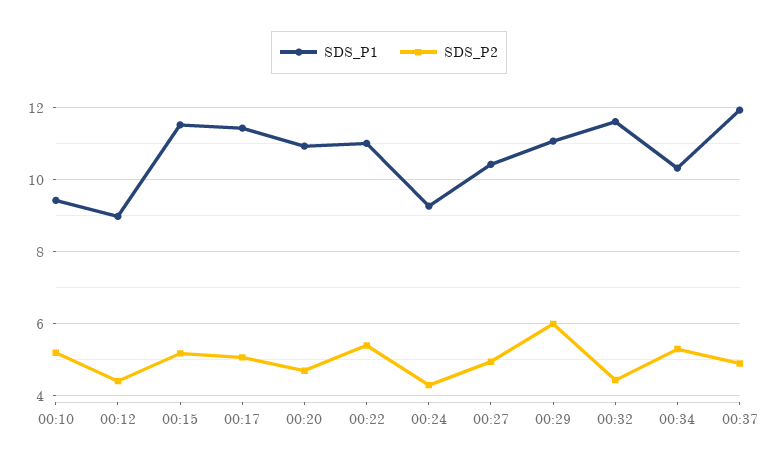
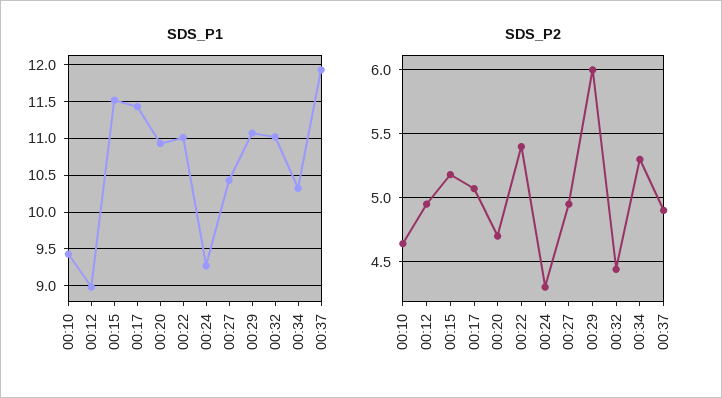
SDS_P2, 00:10: 5.2 -> 4.65
SDS_P2, 00:12: 4.4 -> 4.95
SDS_P1, 00:32: 11.6 -> 11

